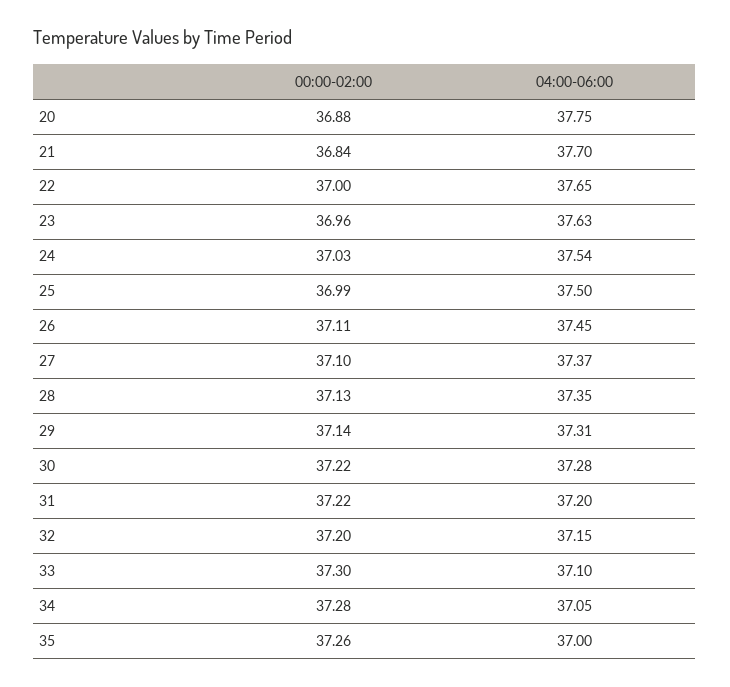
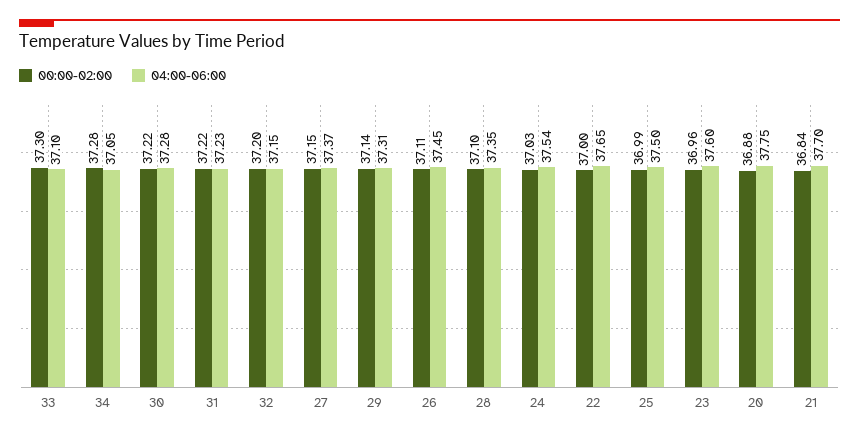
04:00-06:00, 23: 37.63 -> 37.6
00:00-02:00, 27: 37.1 -> 37.15
00:00-02:00, 28: 37.13 -> 37.1
04:00-06:00, 31: 37.2 -> 37.23
00:00-02:00, 35: 37.26 -> none
04:00-06:00, 35: 37 -> none

